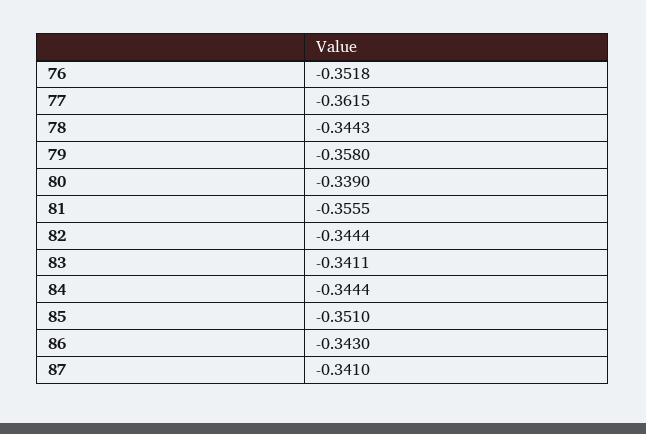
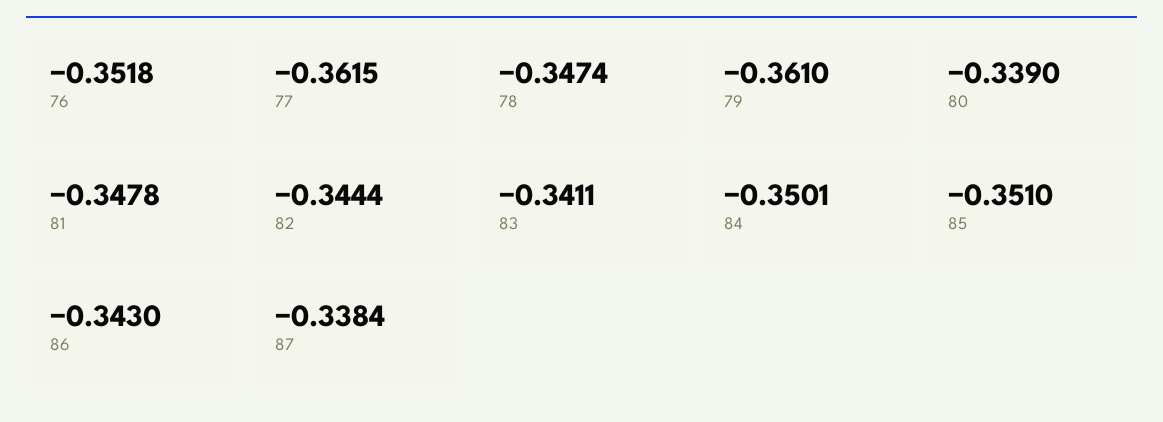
78: -0.3443 -> -0.3474
79: -0.358 -> -0.361
81: -0.3555 -> -0.3478
84: -0.3444 -> -0.3501
87: -0.341 -> -0.3384

